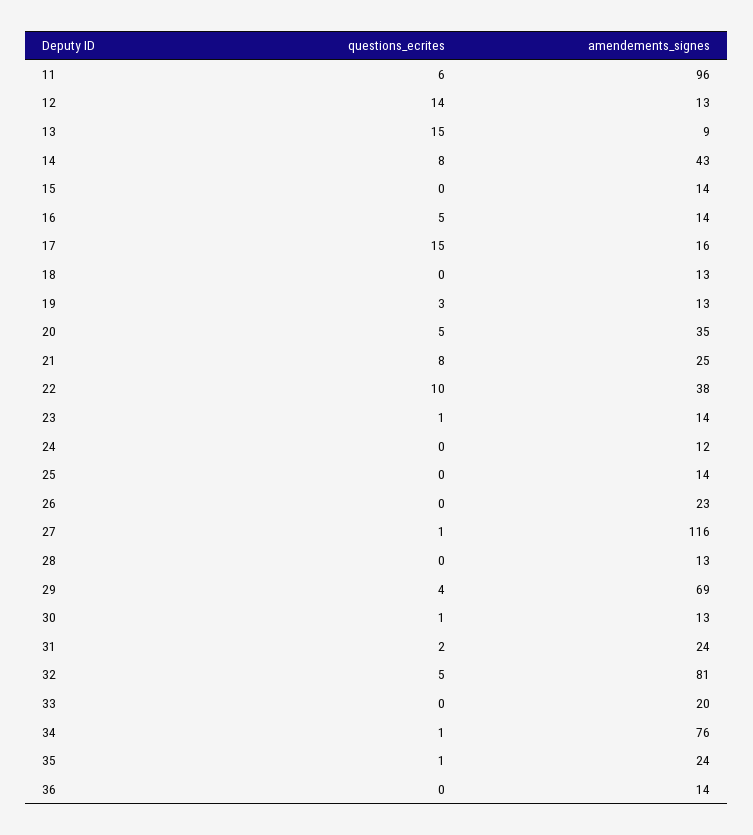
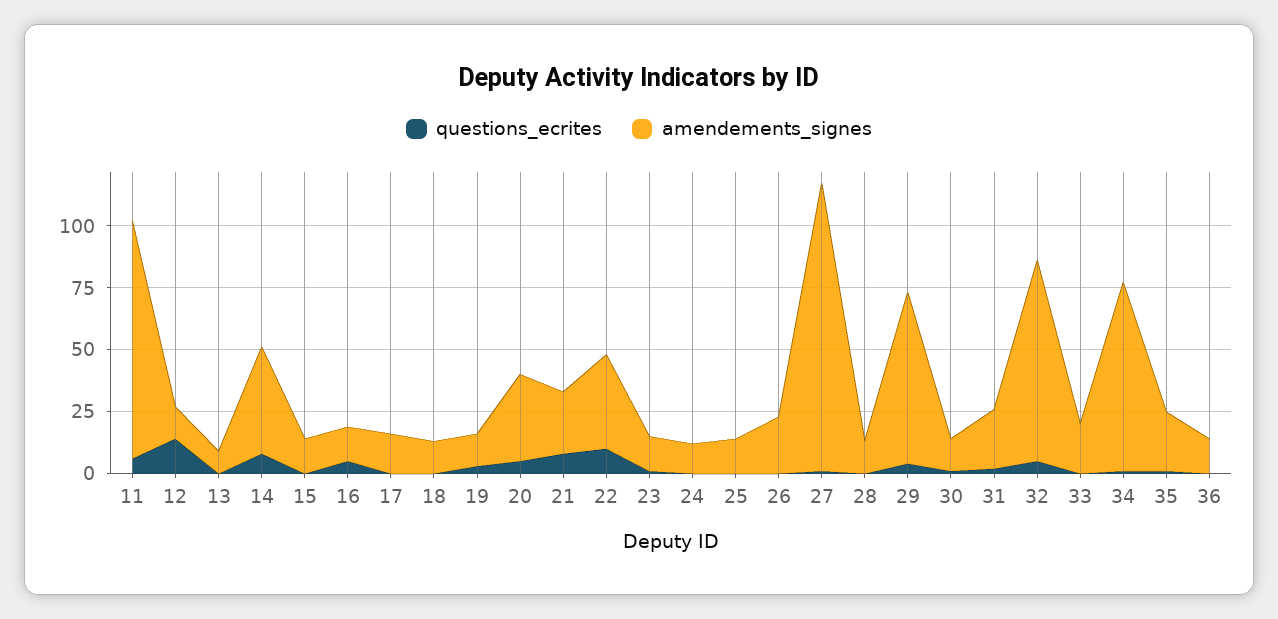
questions_ecrites, 13: 15 -> 0
questions_ecrites, 17: 15 -> 0

